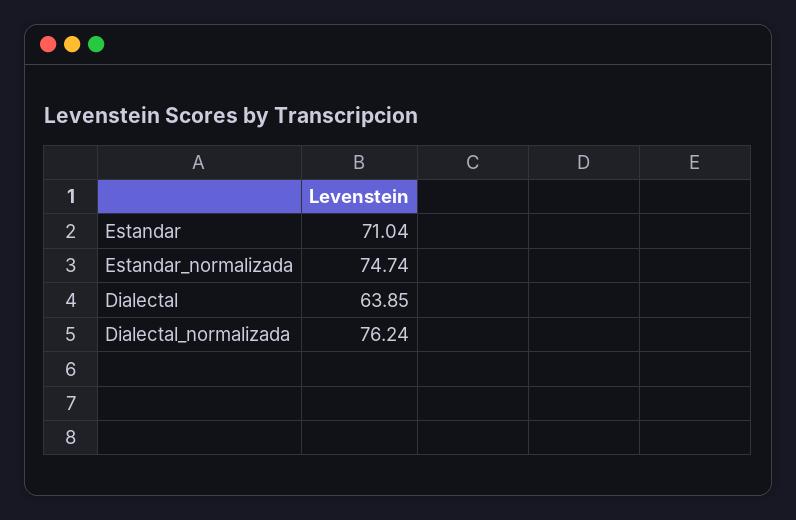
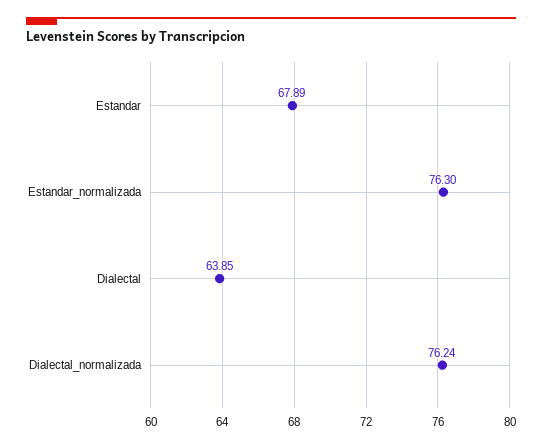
Estandar: 71.04 -> 67.89
Estandar_normalizada: 74.74 -> 76.3

